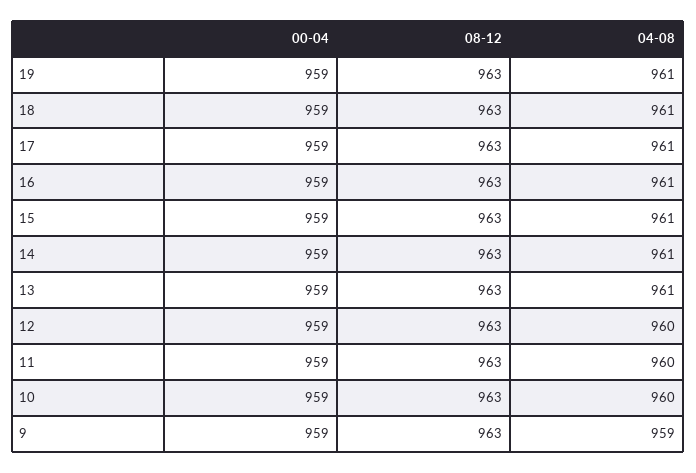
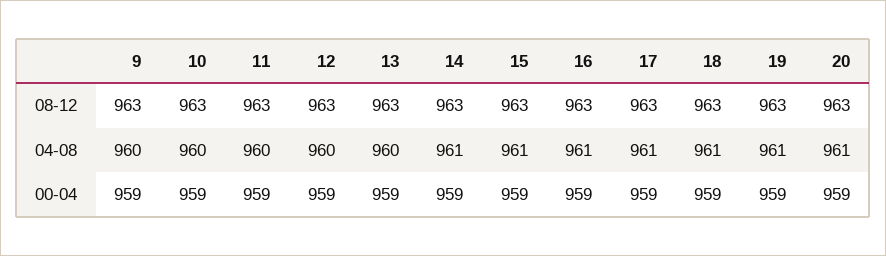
04-08, 13: 961 -> 960
04-08, 9: 959 -> 960
08-12, 20: none -> 963
04-08, 20: none -> 961
00-04, 20: none -> 959

